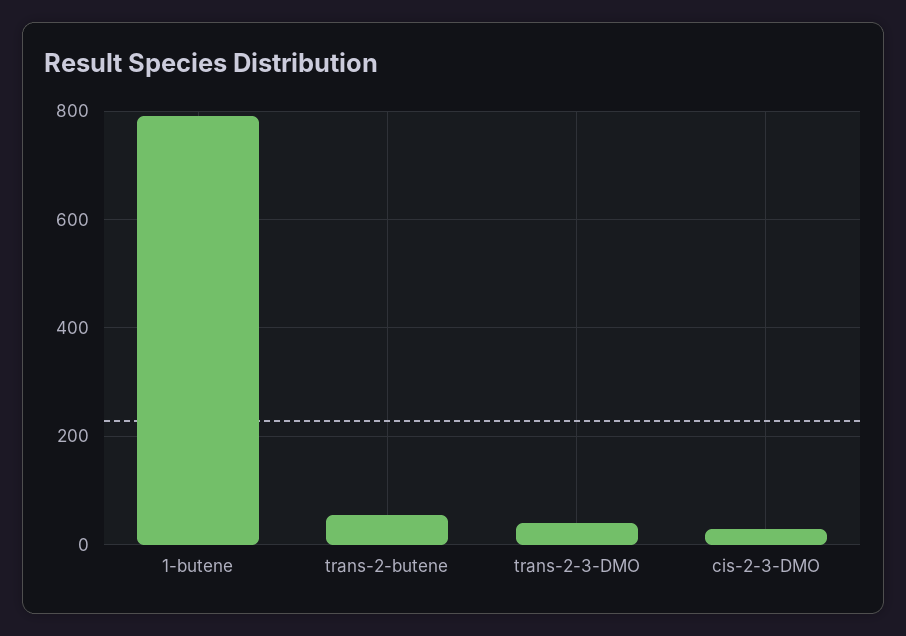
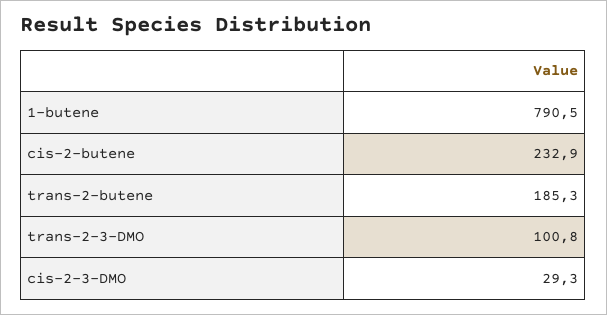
trans-2-butene: 60 -> 185.3
trans-2-3-DMO: 40 -> 100.8
cis-2-butene: none -> 232.9

